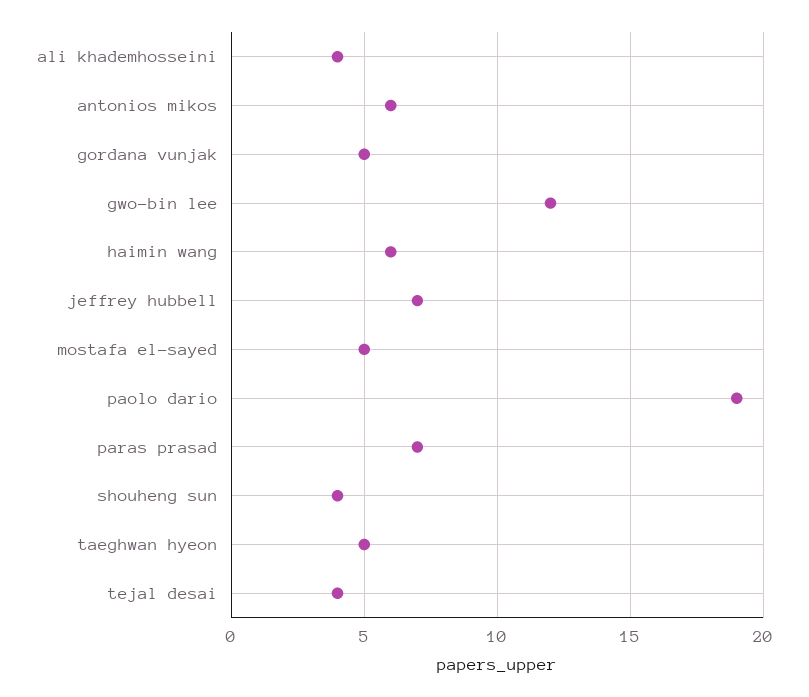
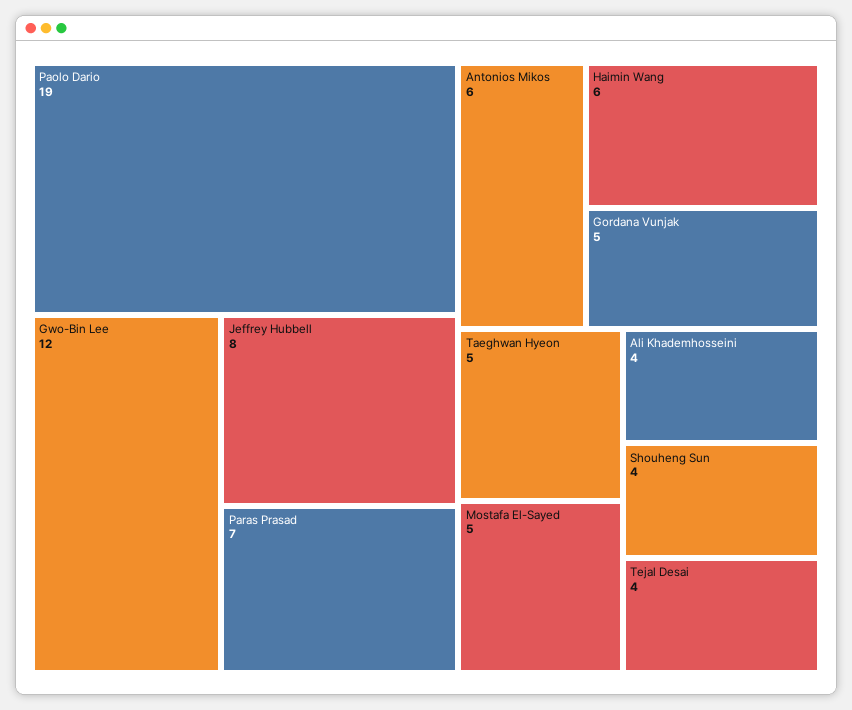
jeffrey hubbell: 7 -> 8

